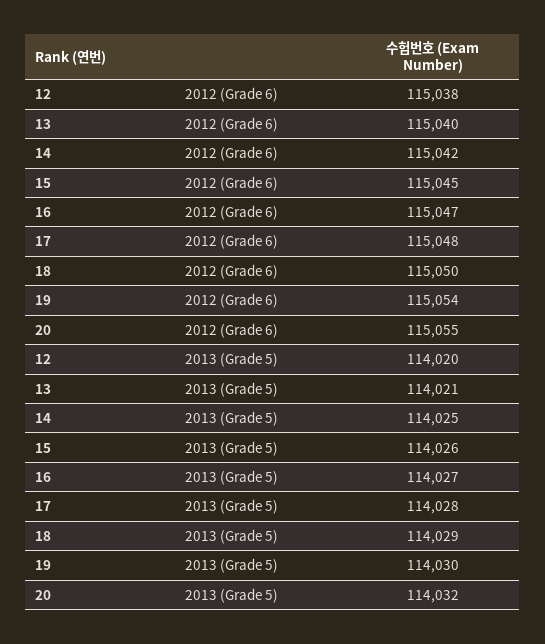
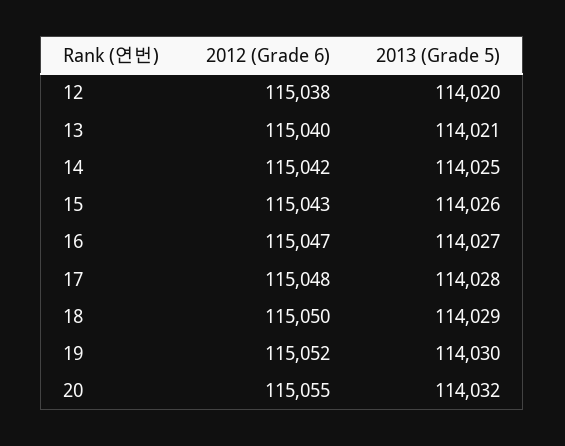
15, 2012 (Grade 6): 115045 -> 115043
19, 2012 (Grade 6): 115054 -> 115052

